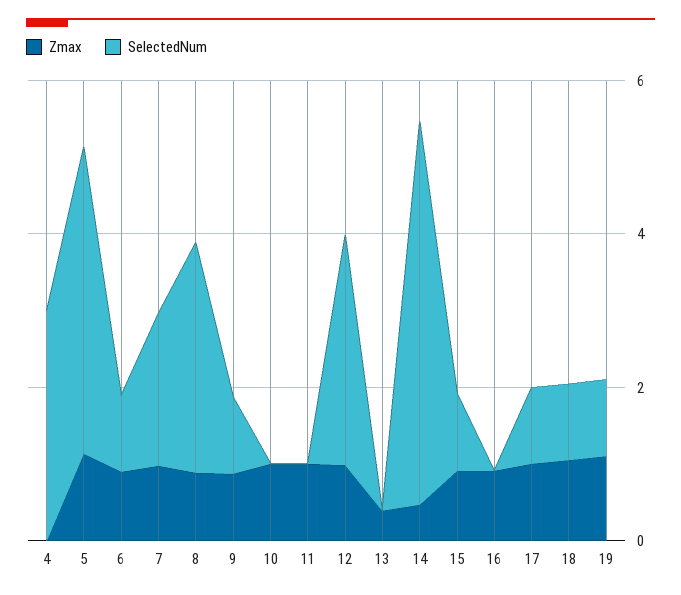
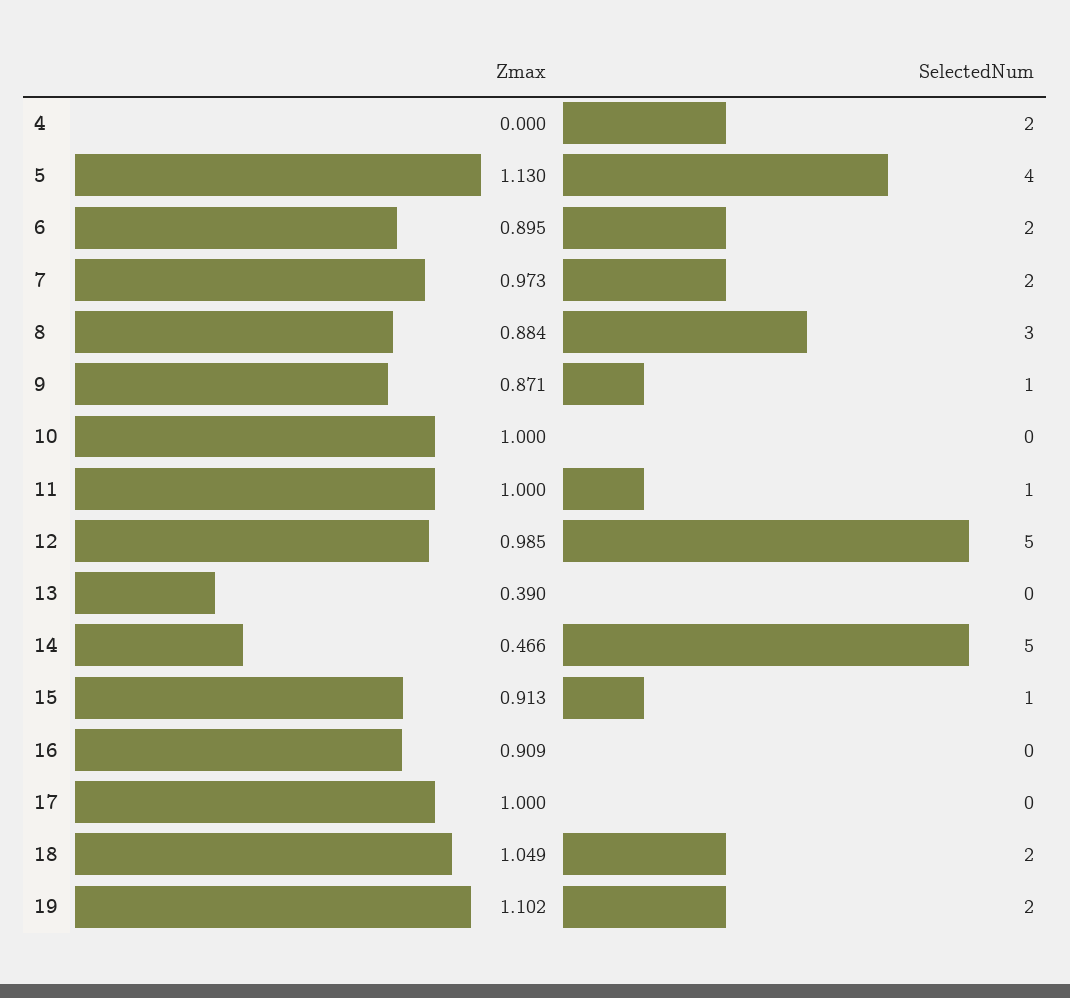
SelectedNum, 4: 3 -> 2
SelectedNum, 6: 1 -> 2
SelectedNum, 11: 0 -> 1
SelectedNum, 12: 3 -> 5
SelectedNum, 17: 1 -> 0
SelectedNum, 18: 1 -> 2
SelectedNum, 19: 1 -> 2

